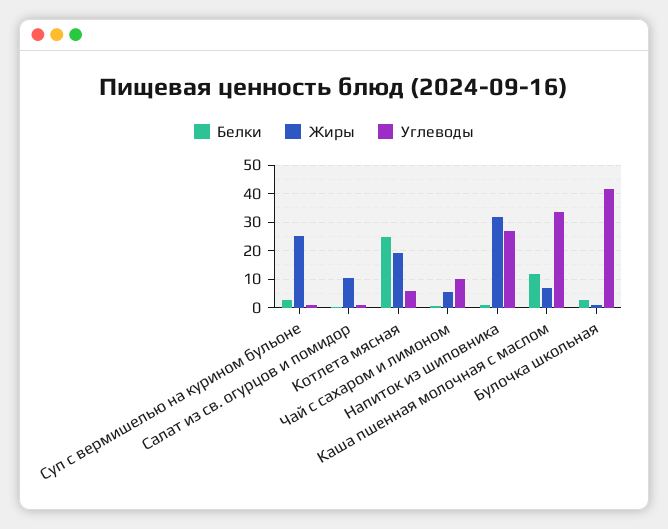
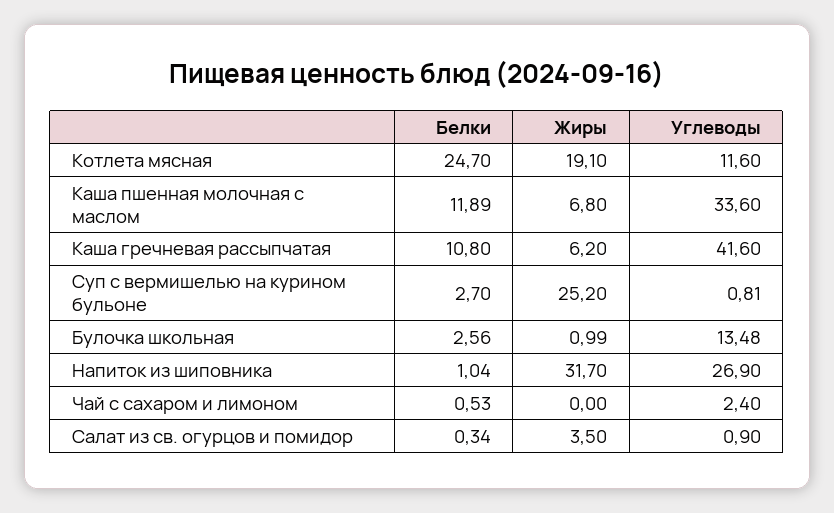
Жиры, Салат из св. огурцов и помидор: 10 -> 3.5
Углеводы, Котлета мясная: 5 -> 11.6
Жиры, Чай с сахаром и лимоном: 5 -> 0
Углеводы, Чай с сахаром и лимоном: 10 -> 2.4
Углеводы, Булочка школьная: 42.5 -> 13.48
Белки, Каша гречневая рассыпчатая: none -> 10.8
Жиры, Каша гречневая рассыпчатая: none -> 6.2
Углеводы, Каша гречневая рассыпчатая: none -> 41.6

